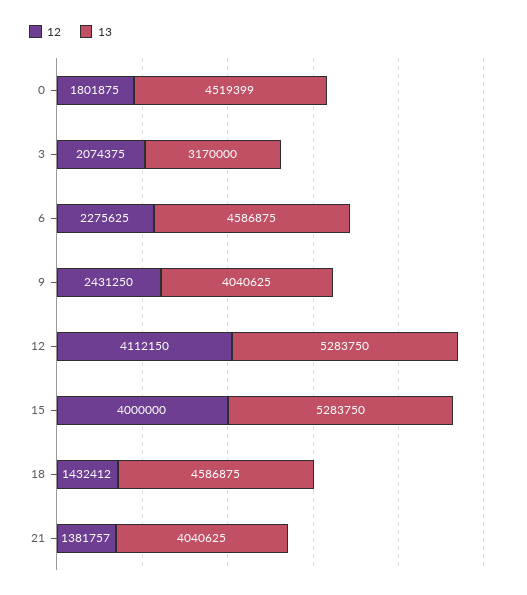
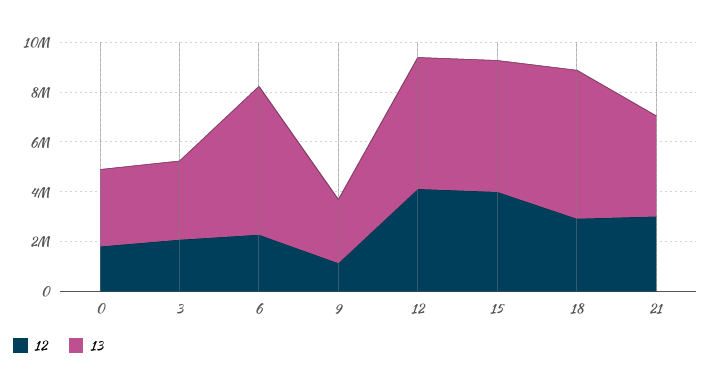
13, 0: 4519399 -> 3000000
13, 6: 4586875 -> 6000000
12, 9: 2431250 -> 1000000
13, 9: 4040625 -> 2500000
12, 18: 1432412 -> 3000000
13, 18: 4586875 -> 6000000
12, 21: 1381757 -> 3000000

